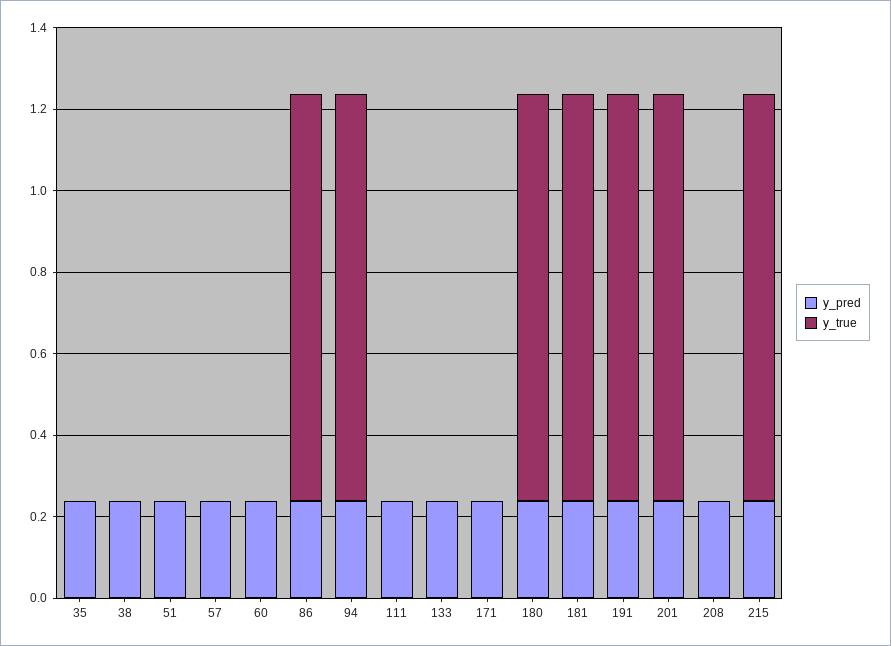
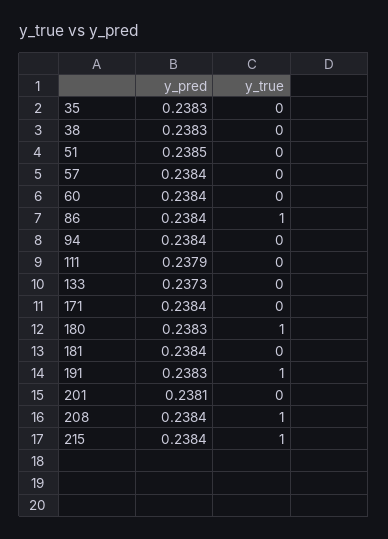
y_true, 94: 1 -> 0
y_true, 181: 1 -> 0
y_true, 201: 1 -> 0
y_true, 208: 0 -> 1

